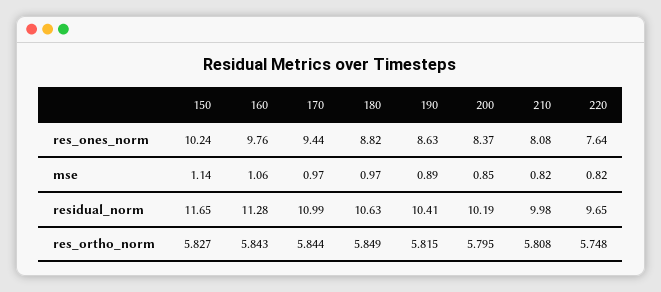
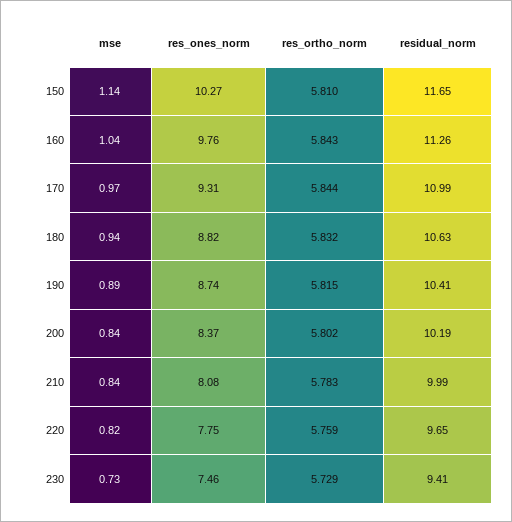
150, res_ones_norm: 10.24 -> 10.27
170, res_ones_norm: 9.44 -> 9.31
190, res_ones_norm: 8.63 -> 8.74
220, res_ones_norm: 7.64 -> 7.75
160, mse: 1.06 -> 1.04
180, mse: 0.97 -> 0.94
200, mse: 0.85 -> 0.84
210, mse: 0.82 -> 0.84
160, residual_norm: 11.28 -> 11.26
210, residual_norm: 9.98 -> 9.99
150, res_ortho_norm: 5.827 -> 5.81
180, res_ortho_norm: 5.849 -> 5.832
200, res_ortho_norm: 5.795 -> 5.802
210, res_ortho_norm: 5.808 -> 5.783
220, res_ortho_norm: 5.748 -> 5.759
230, mse: none -> 0.73
230, res_ones_norm: none -> 7.46
230, res_ortho_norm: none -> 5.729
230, residual_norm: none -> 9.41

